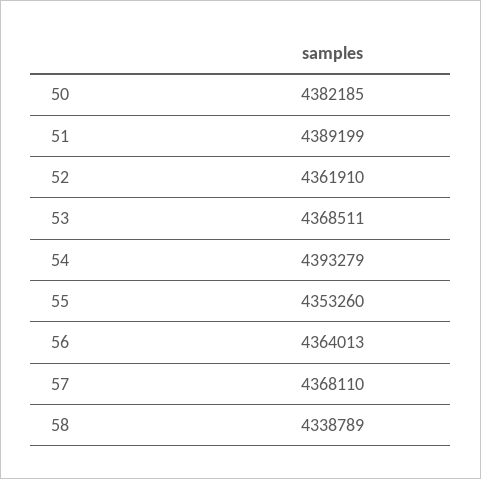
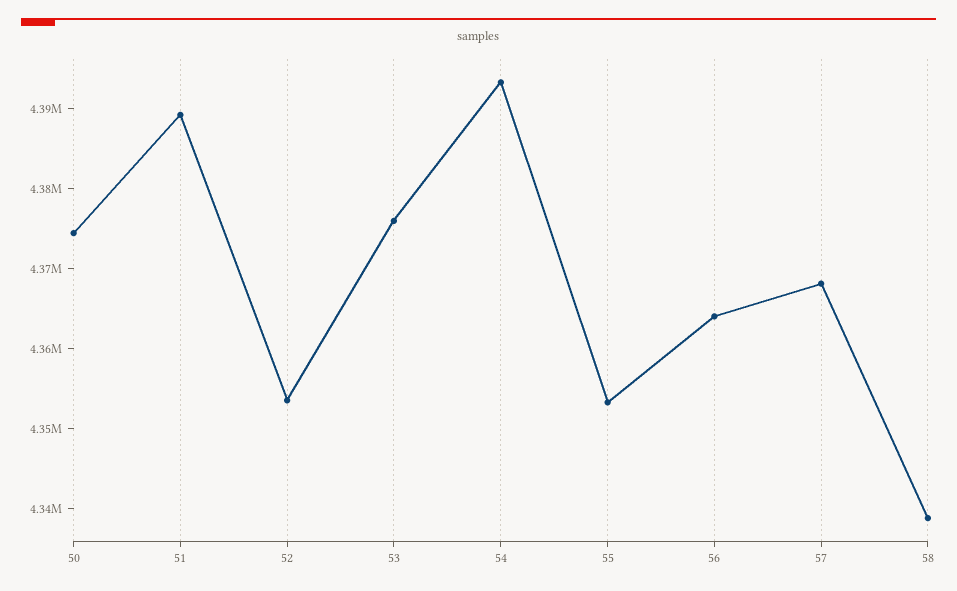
50: 4382185 -> 4374000
52: 4361910 -> 4354000
53: 4368511 -> 4376000

